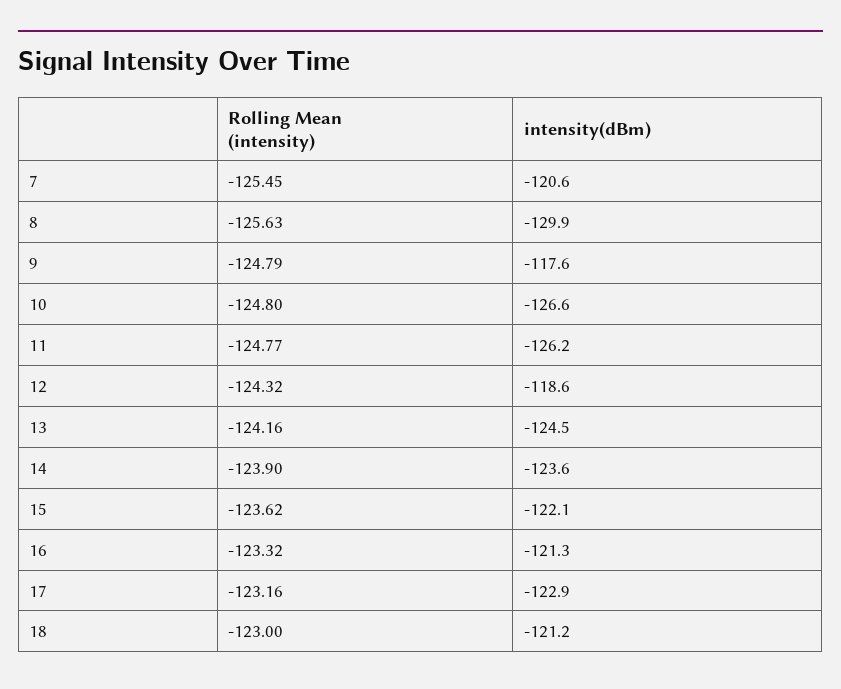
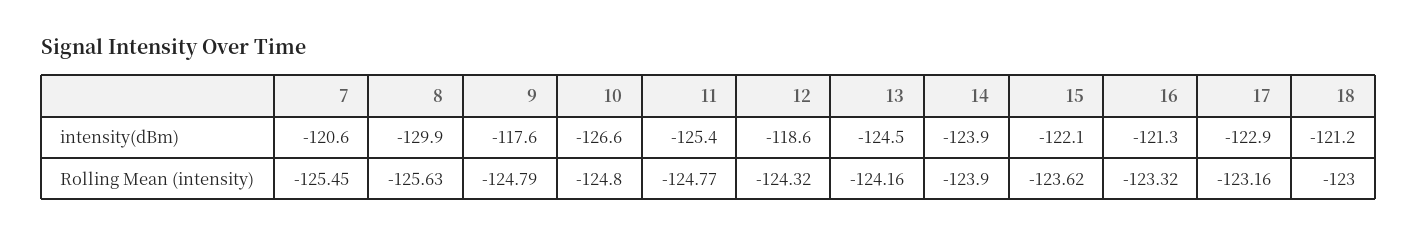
intensity(dBm), 11: -126.2 -> -125.4
intensity(dBm), 14: -123.6 -> -123.9

